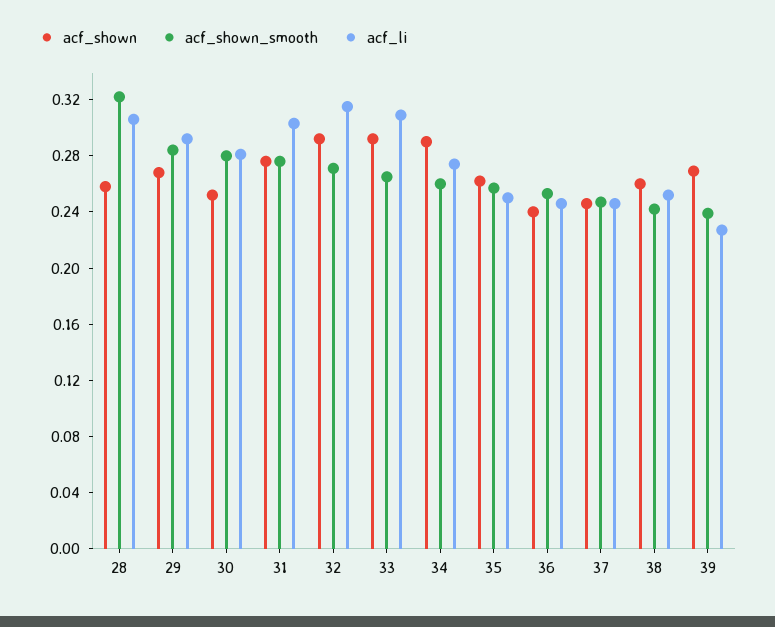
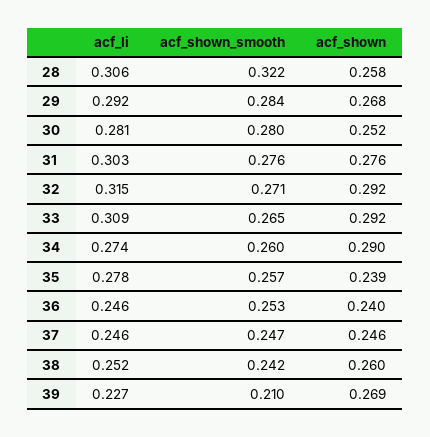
acf_shown, 35: 0.26 -> 0.239
acf_li, 35: 0.25 -> 0.278
acf_shown_smooth, 39: 0.24 -> 0.21

